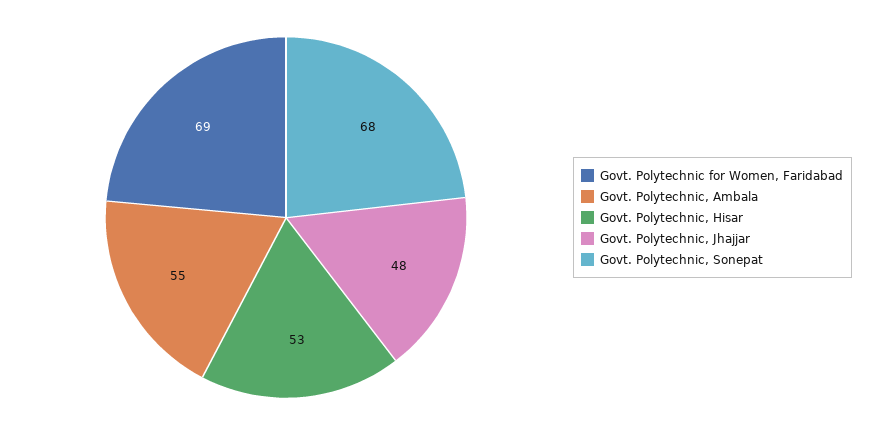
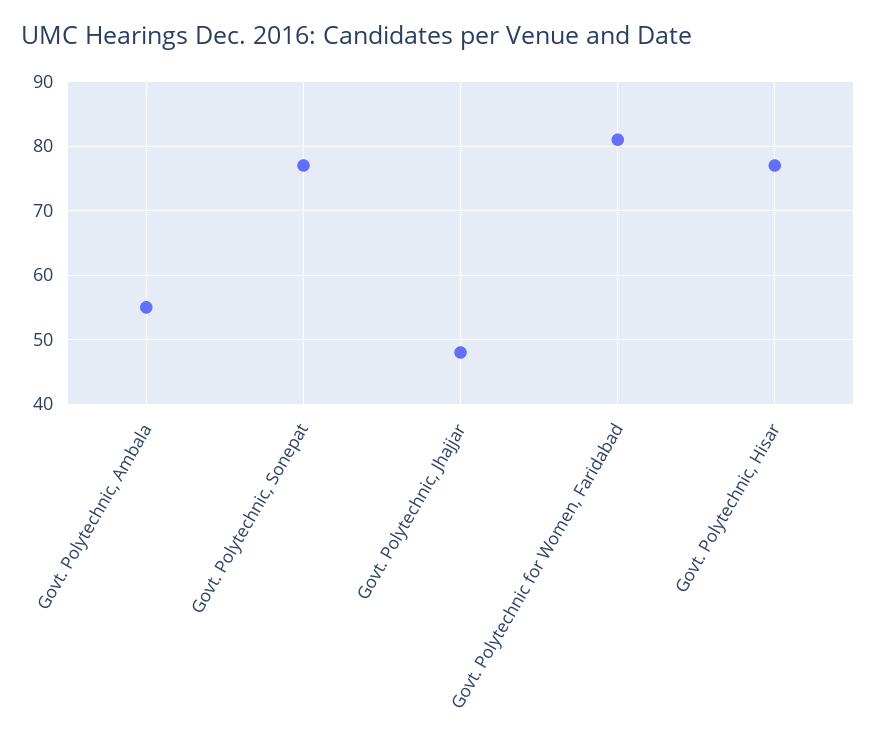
Govt. Polytechnic for Women, Faridabad: 69 -> 81
Govt. Polytechnic, Hisar: 53 -> 77
Govt. Polytechnic, Sonepat: 68 -> 77

